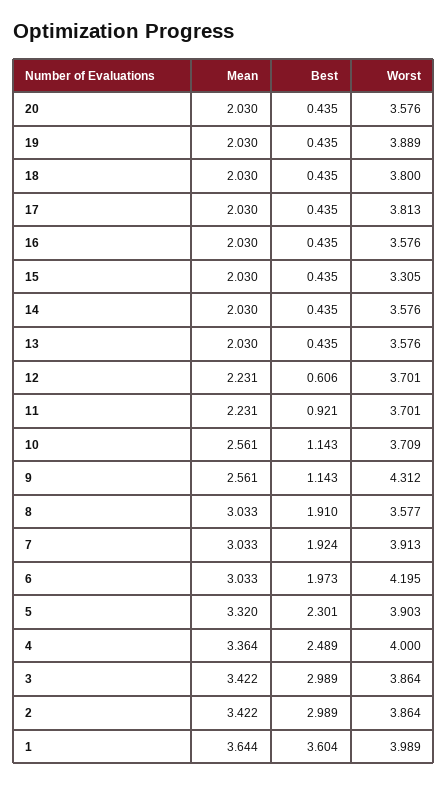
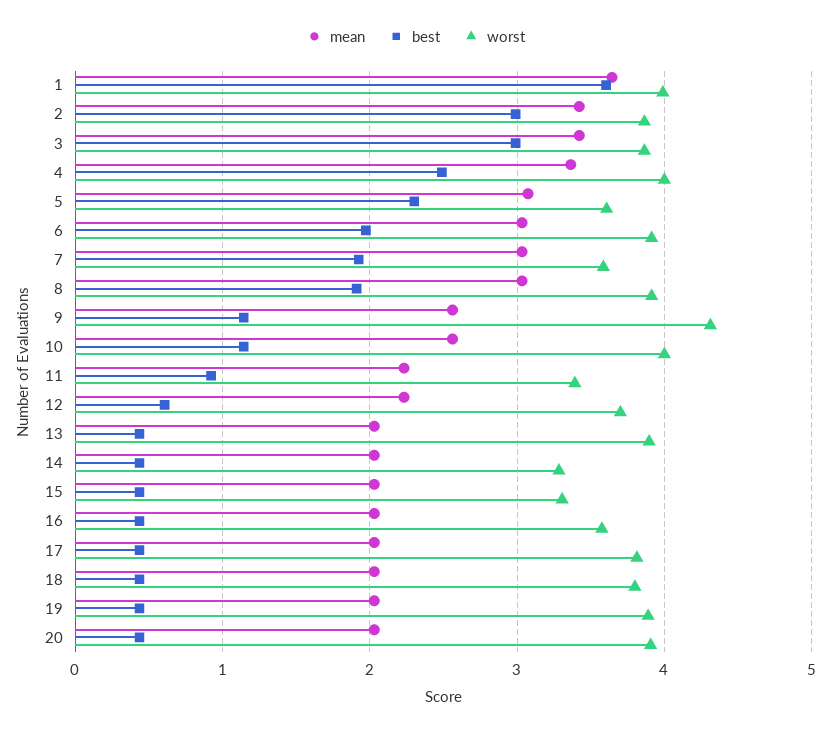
Worst, 20: 3.576 -> 3.9
Worst, 14: 3.576 -> 3.3
Worst, 13: 3.576 -> 3.9
Worst, 11: 3.701 -> 3.4
Worst, 10: 3.709 -> 4
Worst, 8: 3.577 -> 3.9
Worst, 7: 3.913 -> 3.6
Worst, 6: 4.195 -> 3.9
Mean, 5: 3.32 -> 3.1
Worst, 5: 3.903 -> 3.6

